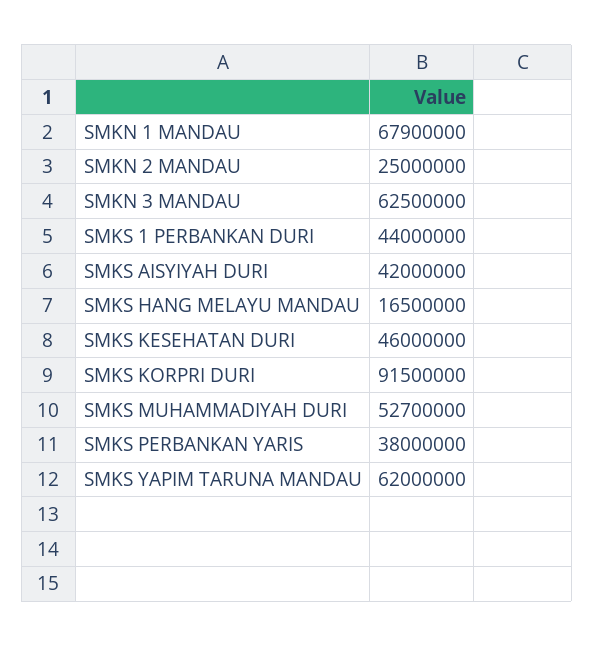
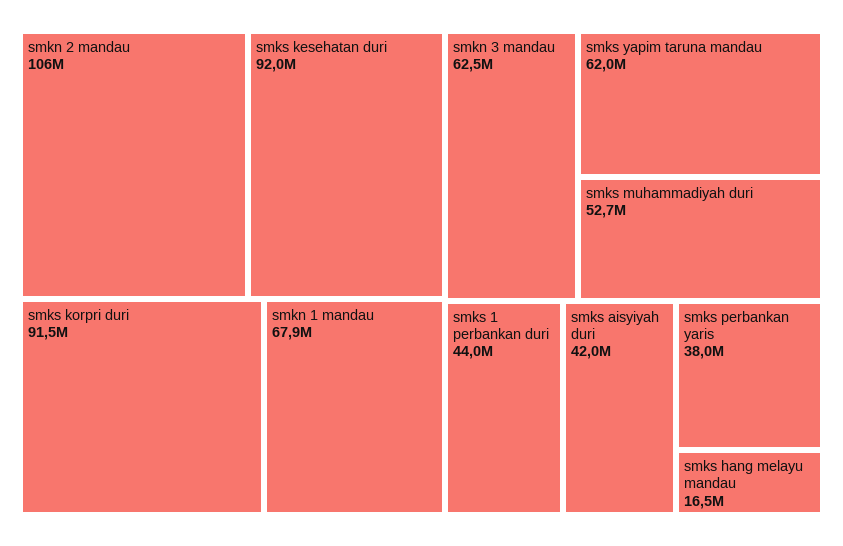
SMKN 2 MANDAU: 25000000 -> 106000000
SMKS KESEHATAN DURI: 46000000 -> 92000000

